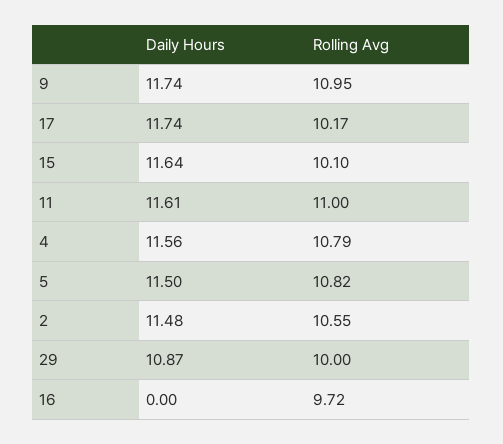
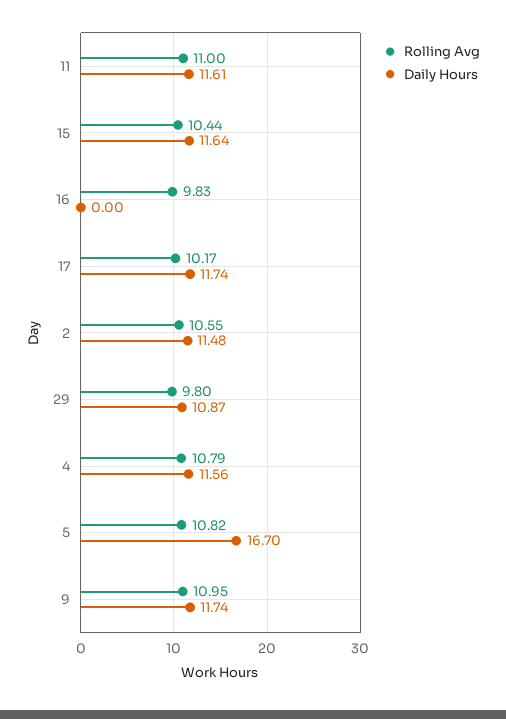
Rolling Avg, 15: 10.1 -> 10.44
Daily Hours, 5: 11.5 -> 16.7
Rolling Avg, 29: 10 -> 9.8
Rolling Avg, 16: 9.72 -> 9.83

